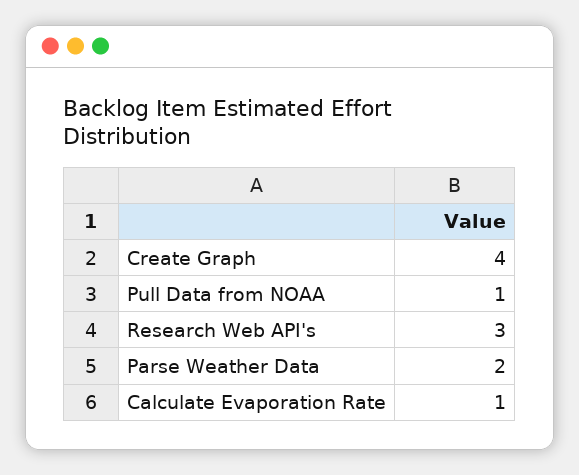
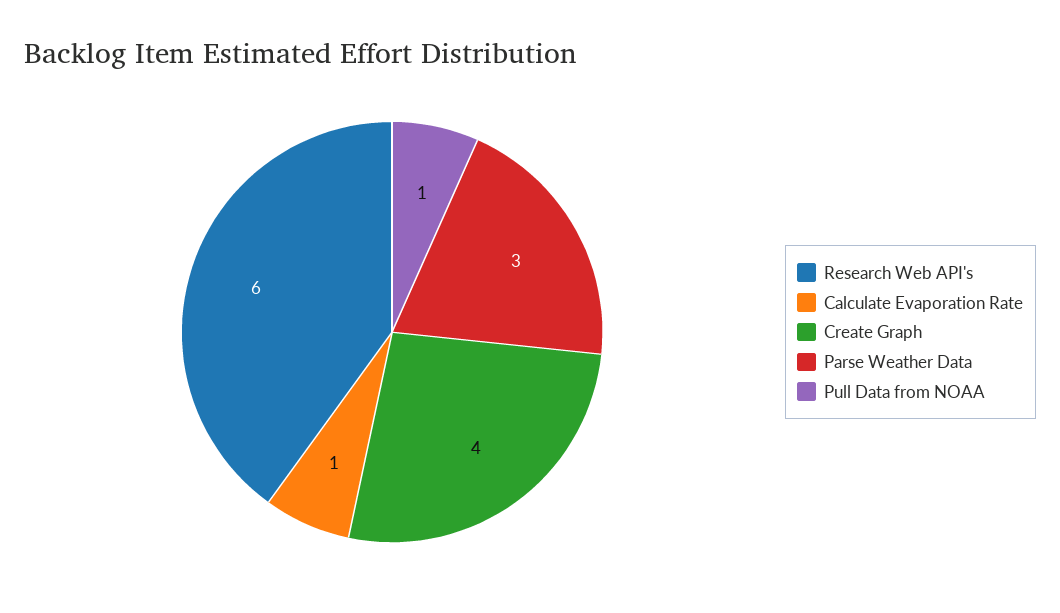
Research Web API's: 3 -> 6
Parse Weather Data: 2 -> 3

